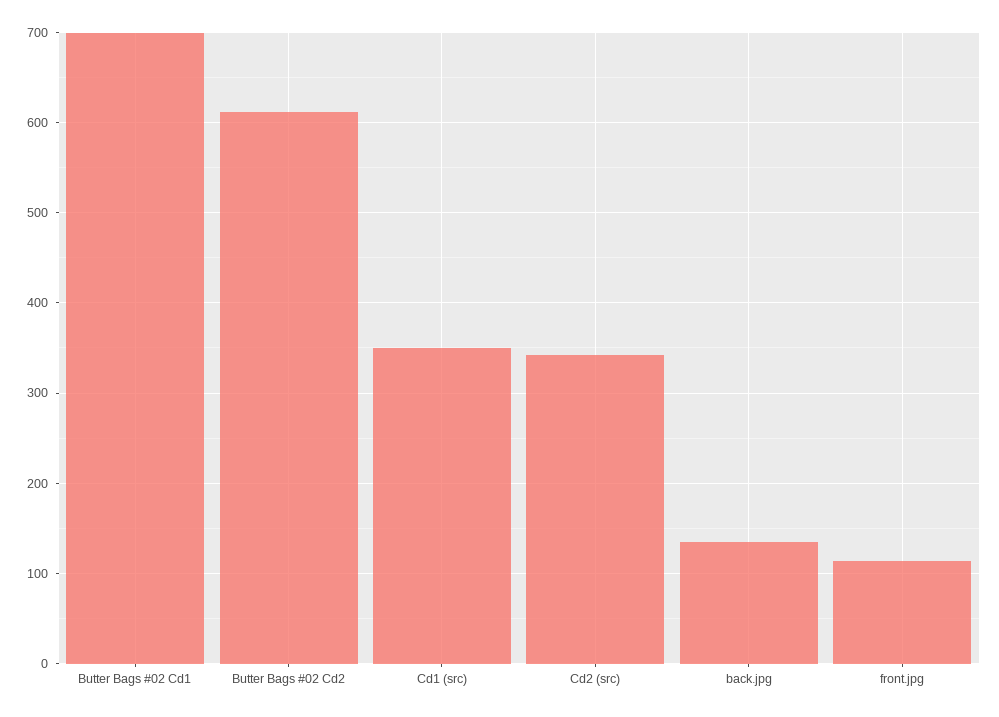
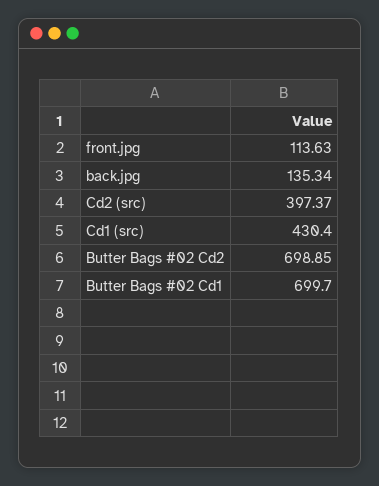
Butter Bags #02 Cd2: 610 -> 698.85
Cd1 (src): 350 -> 430.4
Cd2 (src): 340 -> 397.37

